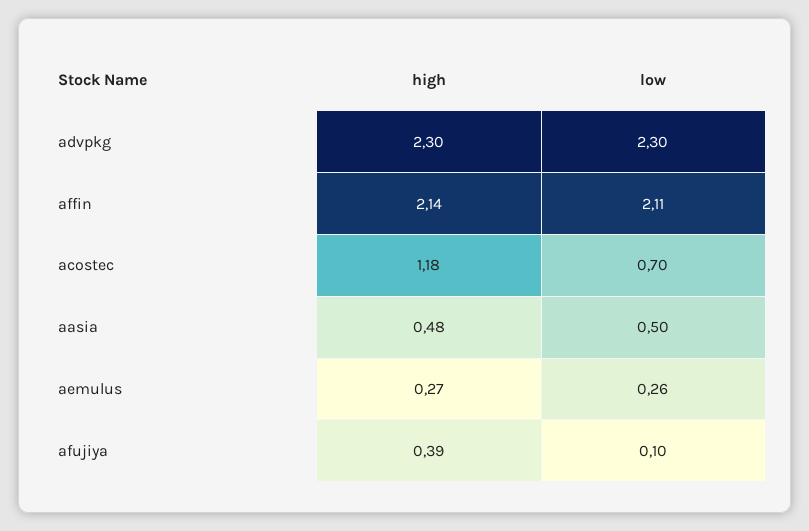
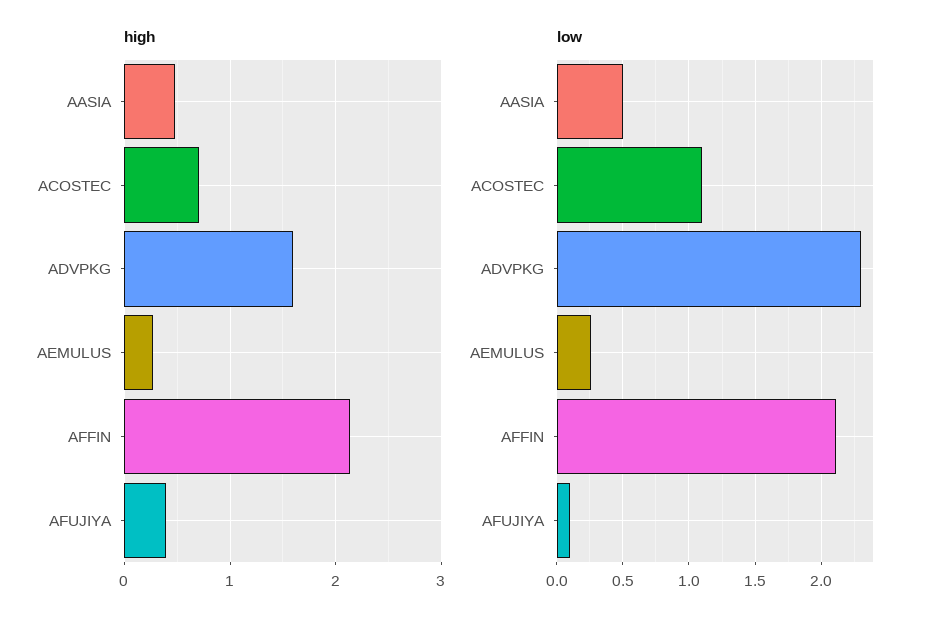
high, advpkg: 2.3 -> 1.6
high, acostec: 1.18 -> 0.7
low, acostec: 0.7 -> 1.1

